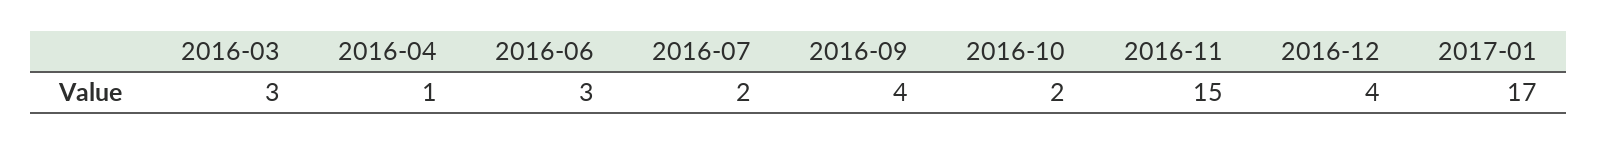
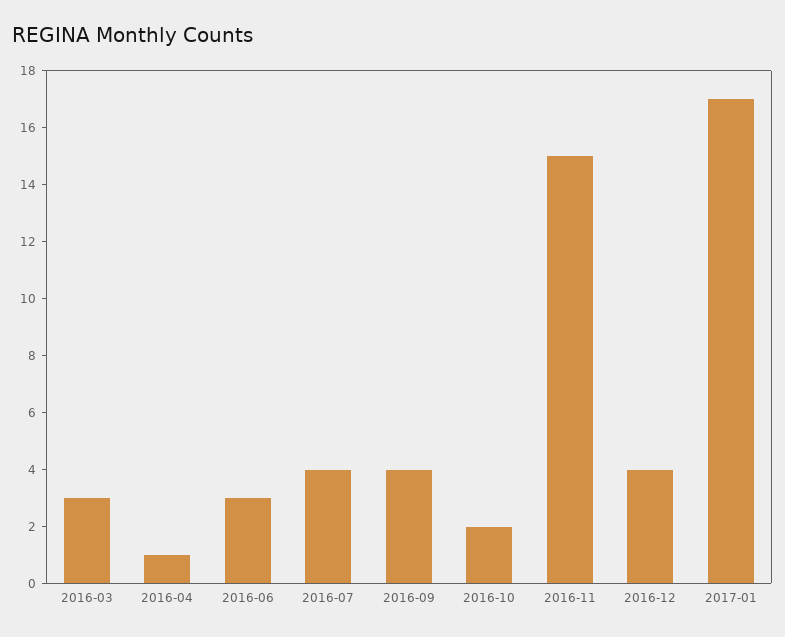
2016-07: 2 -> 4

